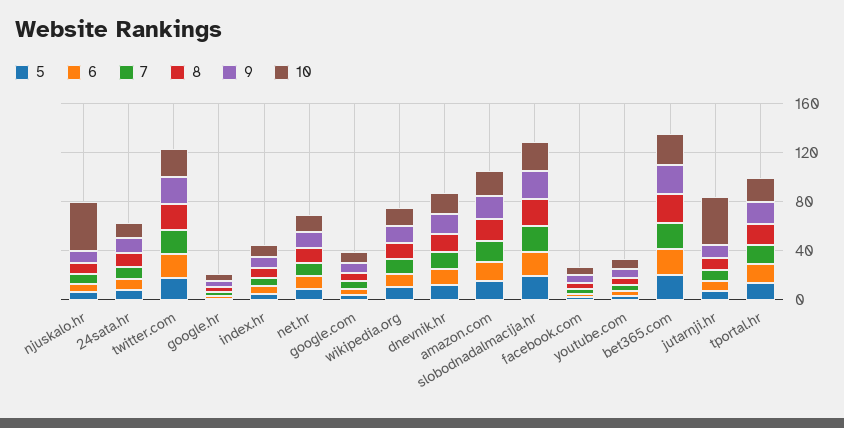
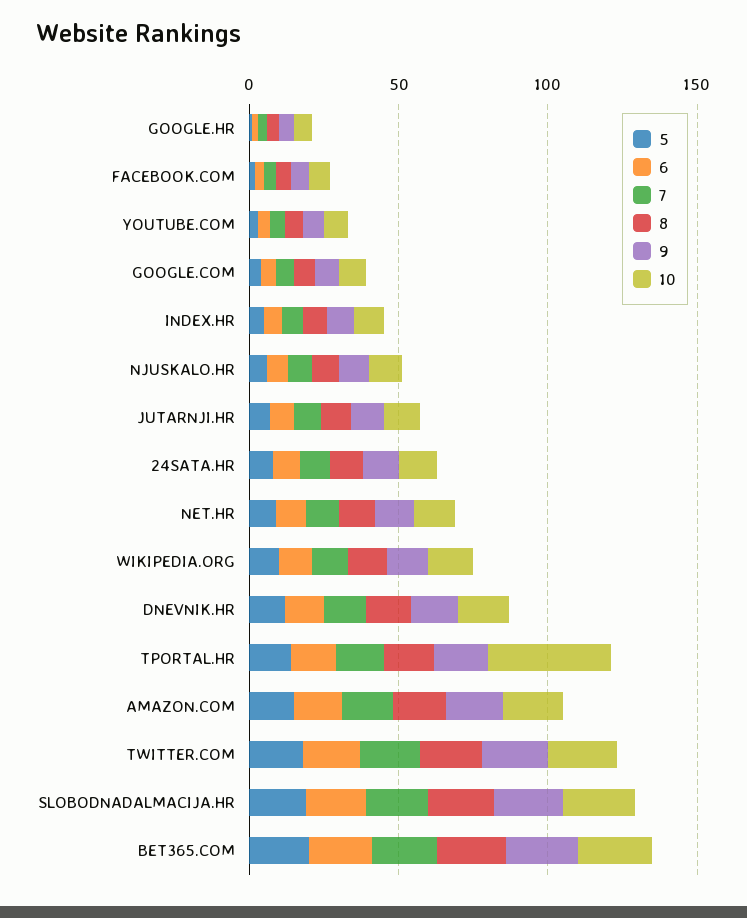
10, njuskalo.hr: 40 -> 10
10, jutarnji.hr: 40 -> 10
10, tportal.hr: 20 -> 40

